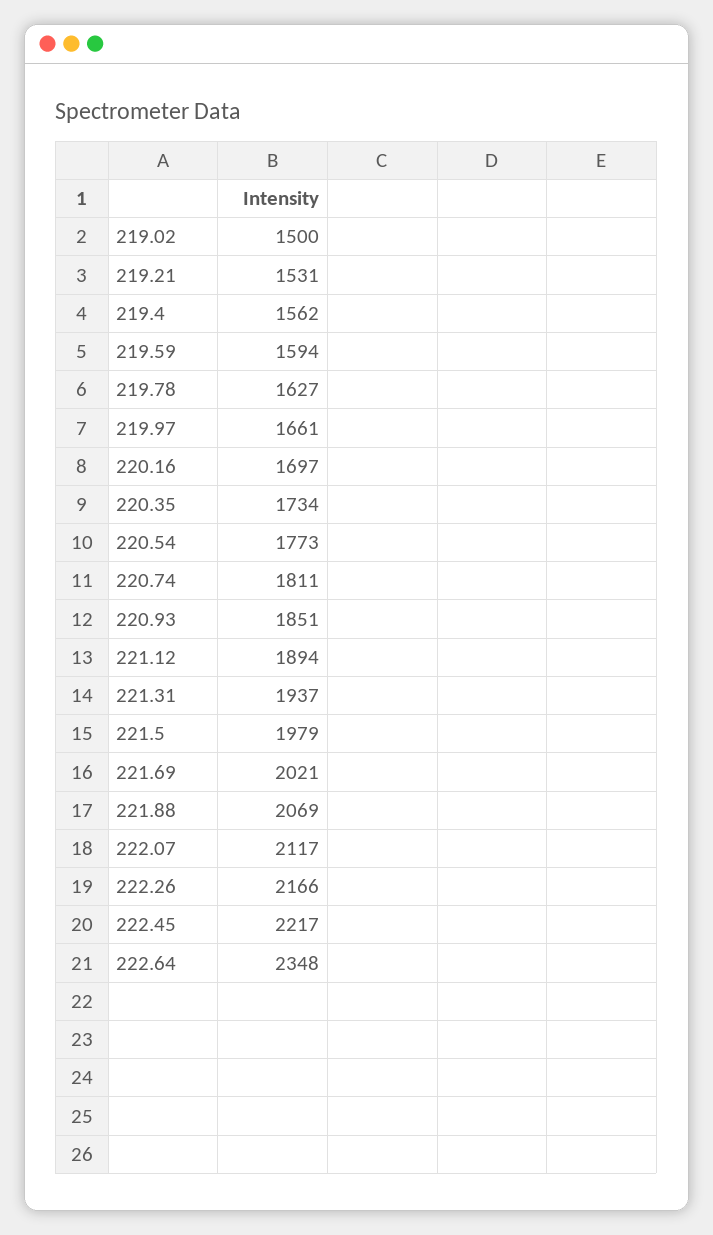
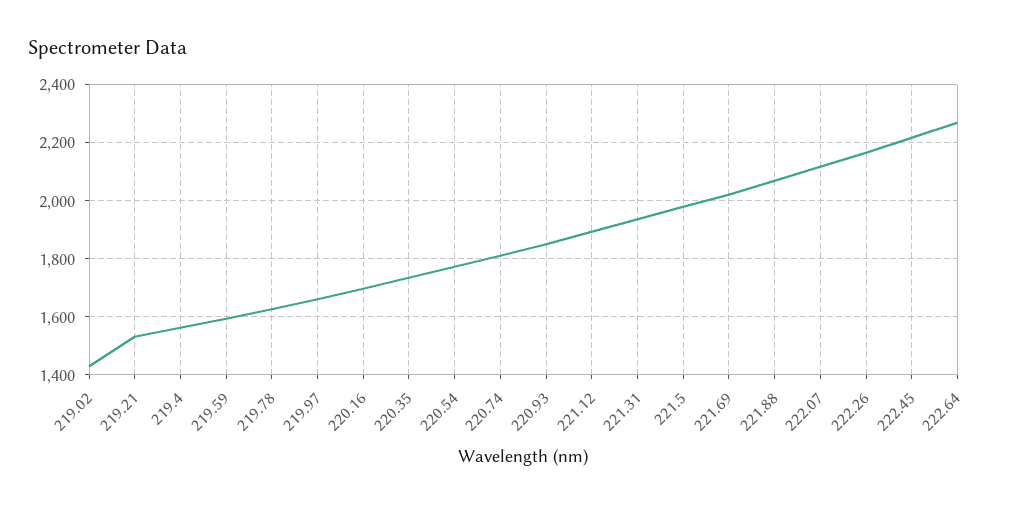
219.02: 1500 -> 1425
222.64: 2348 -> 2275

